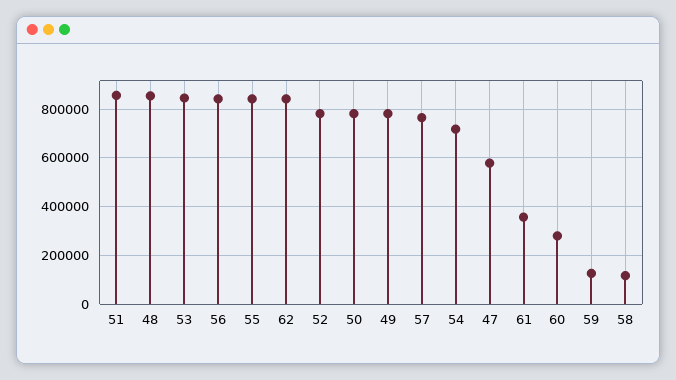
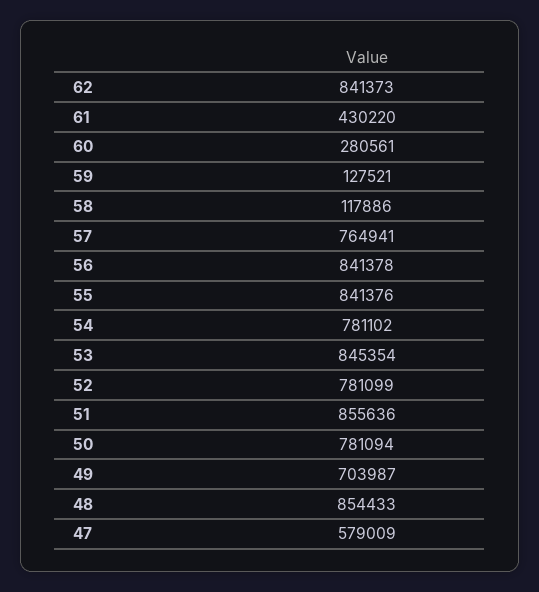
49: 775000 -> 703987
54: 725000 -> 781102
61: 350000 -> 430220

